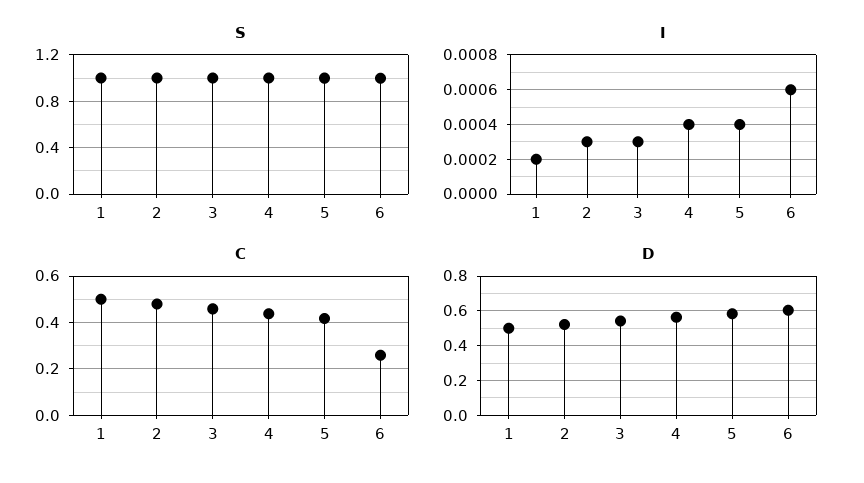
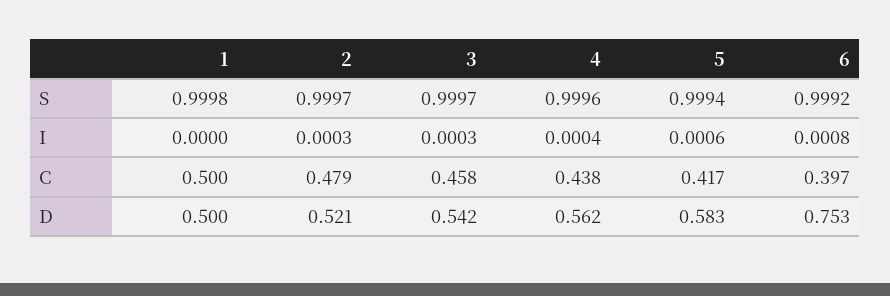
I, 1: 0.0002 -> 0
I, 5: 0.0004 -> 0.0006
I, 6: 0.0006 -> 0.0008
C, 6: 0.25 -> 0.397
D, 6: 0.6 -> 0.753

